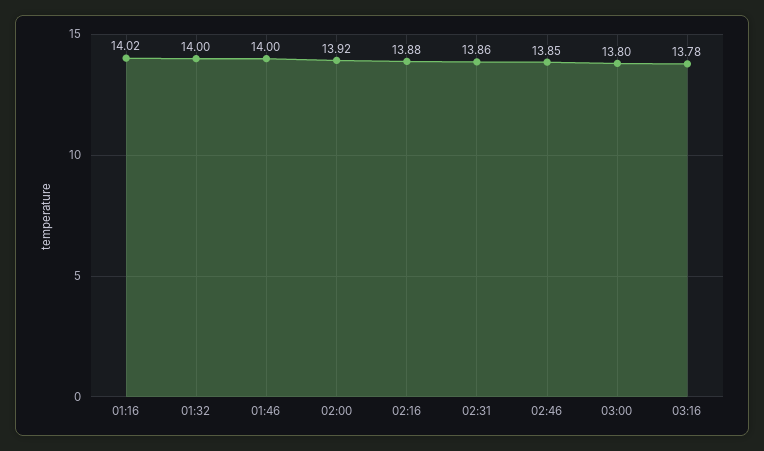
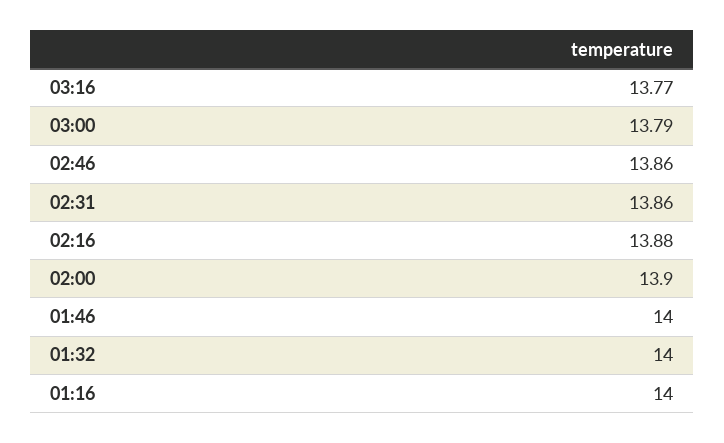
01:16: 14.02 -> 14
02:00: 13.92 -> 13.9
02:46: 13.85 -> 13.86
03:00: 13.8 -> 13.79
03:16: 13.78 -> 13.77

